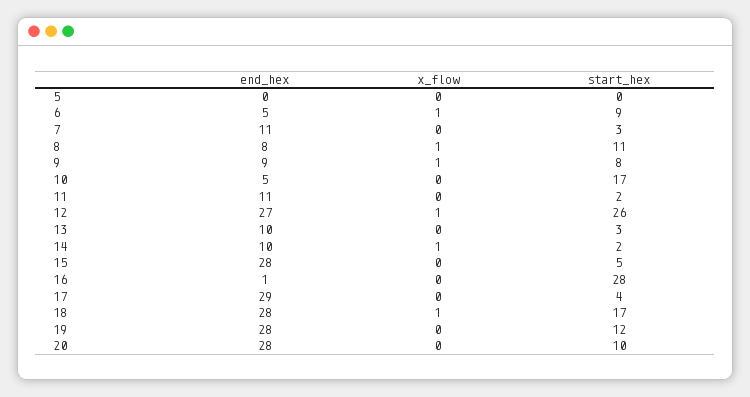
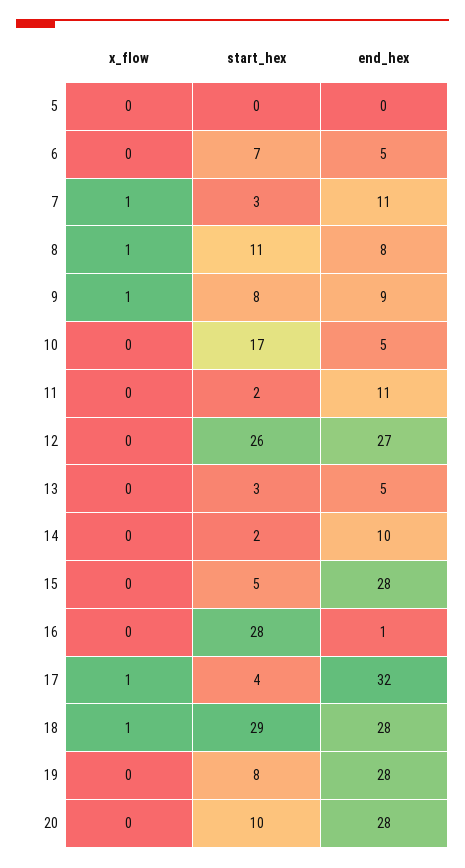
x_flow, 6: 1 -> 0
start_hex, 6: 9 -> 7
x_flow, 7: 0 -> 1
x_flow, 12: 1 -> 0
end_hex, 13: 10 -> 5
x_flow, 14: 1 -> 0
end_hex, 17: 29 -> 32
x_flow, 17: 0 -> 1
start_hex, 18: 17 -> 29
start_hex, 19: 12 -> 8

